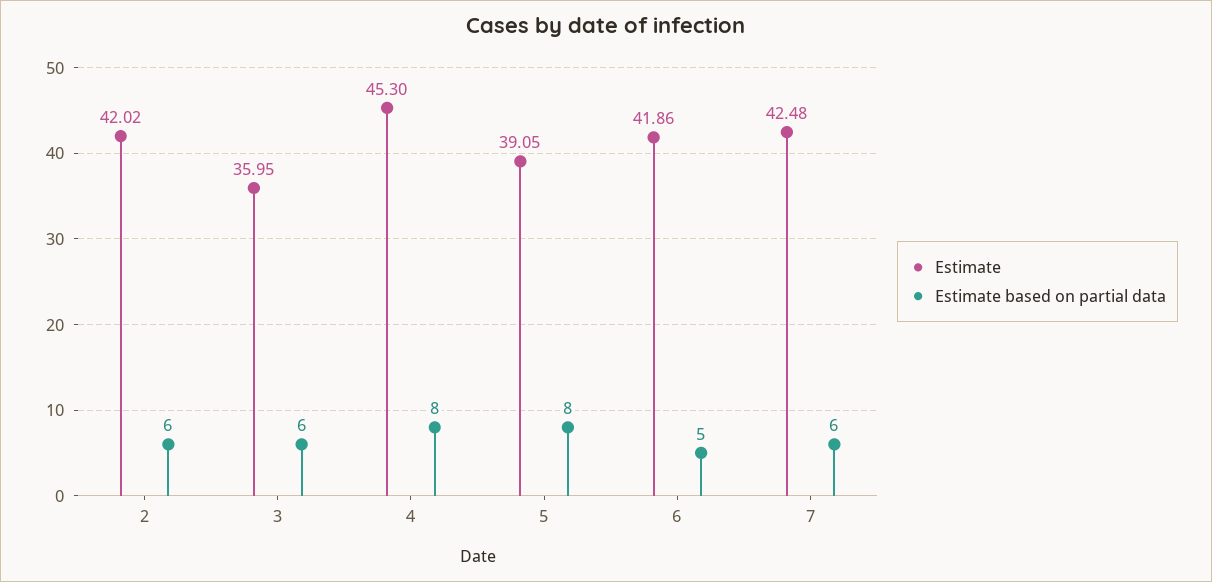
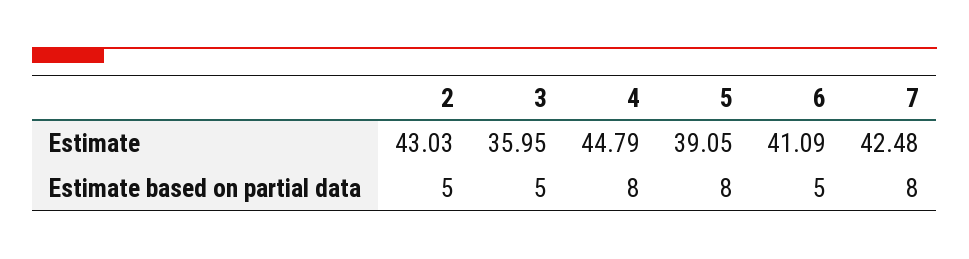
Estimate, 2: 42.02 -> 43.03
Estimate based on partial data, 2: 6 -> 5
Estimate based on partial data, 3: 6 -> 5
Estimate, 4: 45.3 -> 44.79
Estimate, 6: 41.86 -> 41.09
Estimate based on partial data, 7: 6 -> 8

